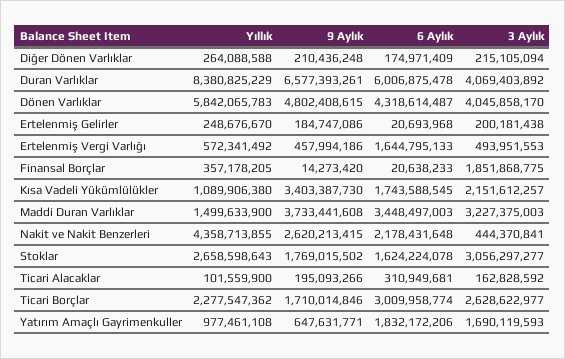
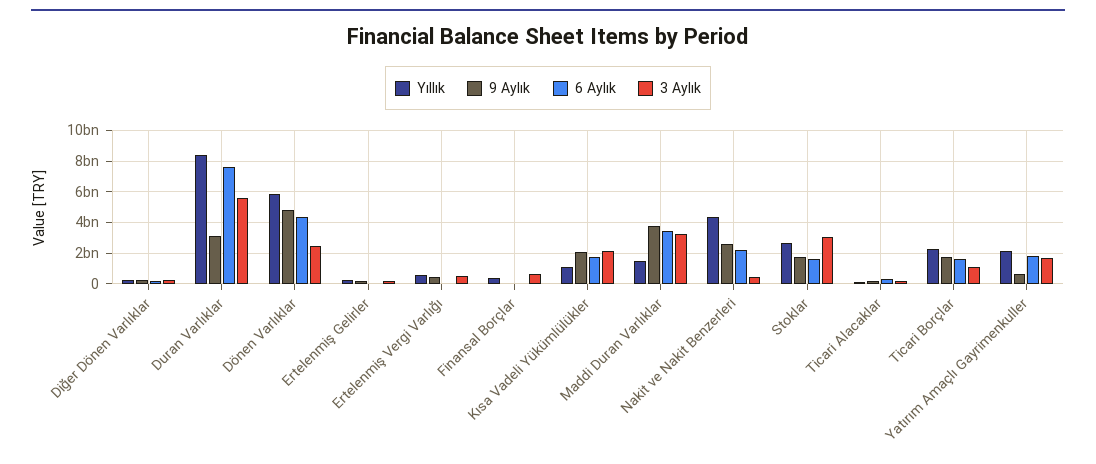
9 Aylık, Duran Varlıklar: 6577393261 -> 3000000000
6 Aylık, Duran Varlıklar: 6006875478 -> 7500000000
3 Aylık, Duran Varlıklar: 4069403892 -> 5500000000
3 Aylık, Dönen Varlıklar: 4045858170 -> 2500000000
6 Aylık, Ertelenmiş Vergi Varlığı: 1644795133 -> 0
3 Aylık, Finansal Borçlar: 1851868775 -> 500000000
9 Aylık, Kısa Vadeli Yükümlülükler: 3403387730 -> 2000000000
6 Aylık, Ticari Borçlar: 3009958774 -> 1500000000
3 Aylık, Ticari Borçlar: 2628622977 -> 1000000000
Yıllık, Yatırım Amaçlı Gayrimenkuller: 977461108 -> 2000000000

